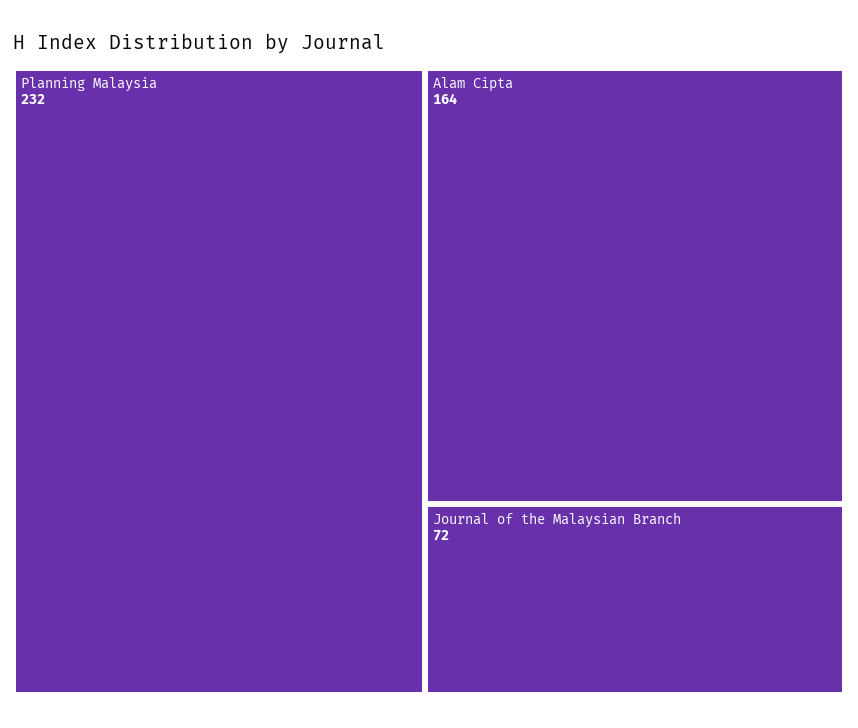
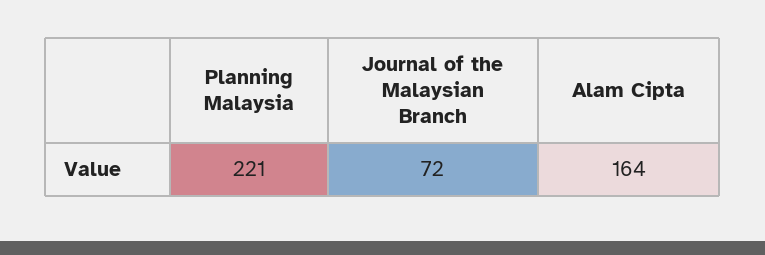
Planning Malaysia: 232 -> 221

